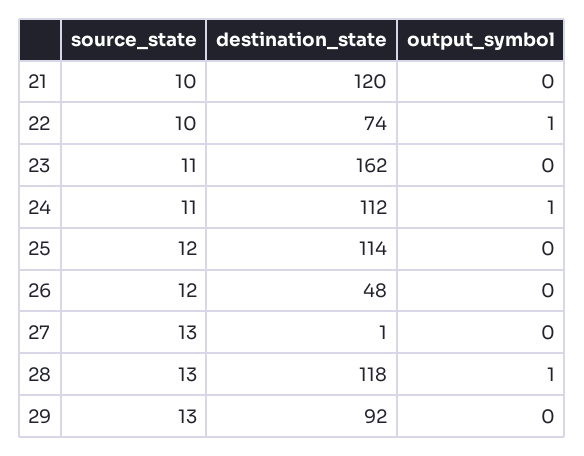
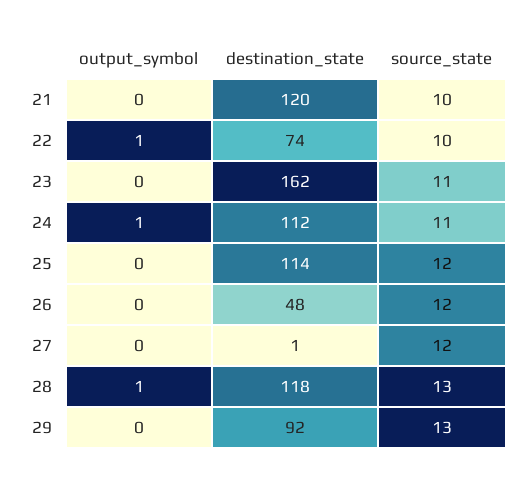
source_state, 27: 13 -> 12

